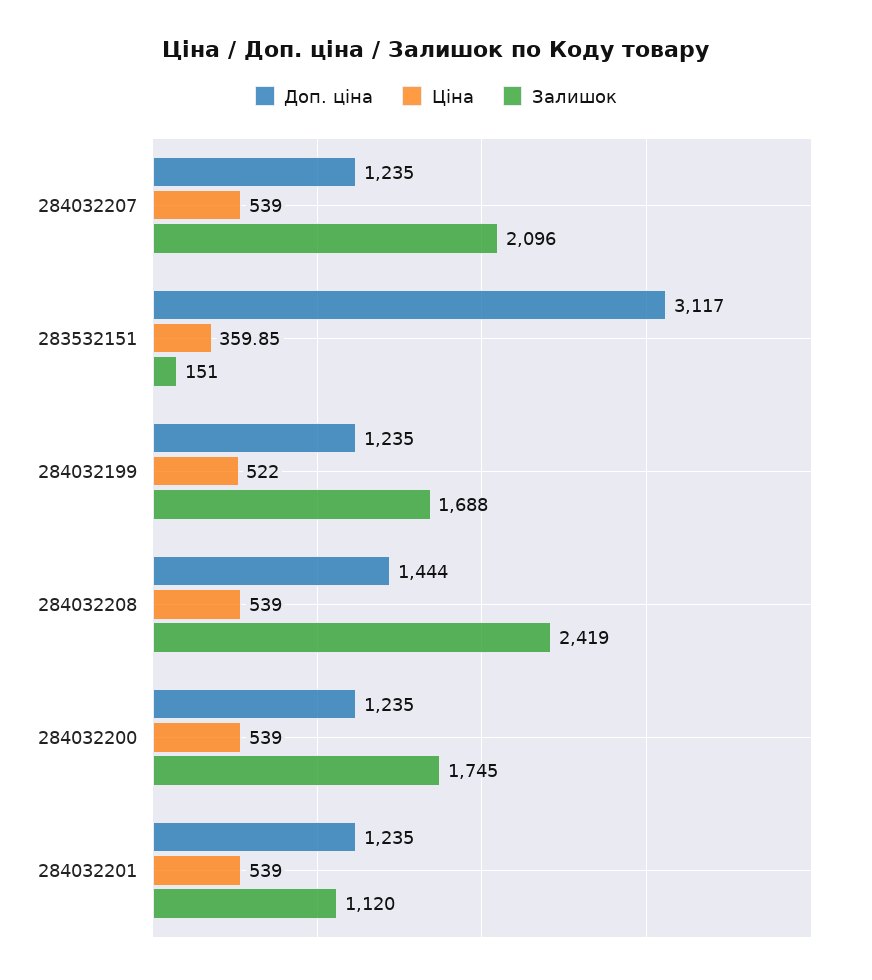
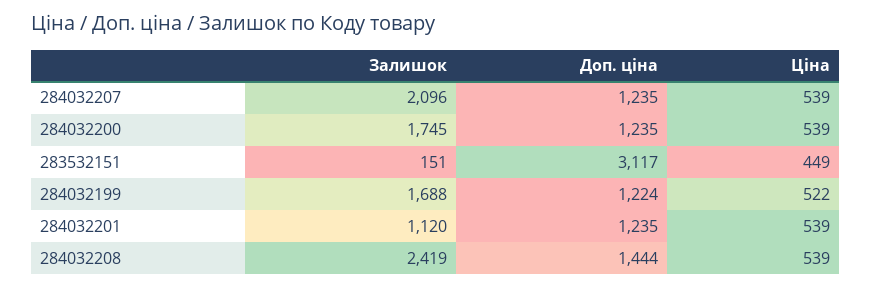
Ціна, 283532151: 359.85 -> 449
Доп. ціна, 284032199: 1235 -> 1224

